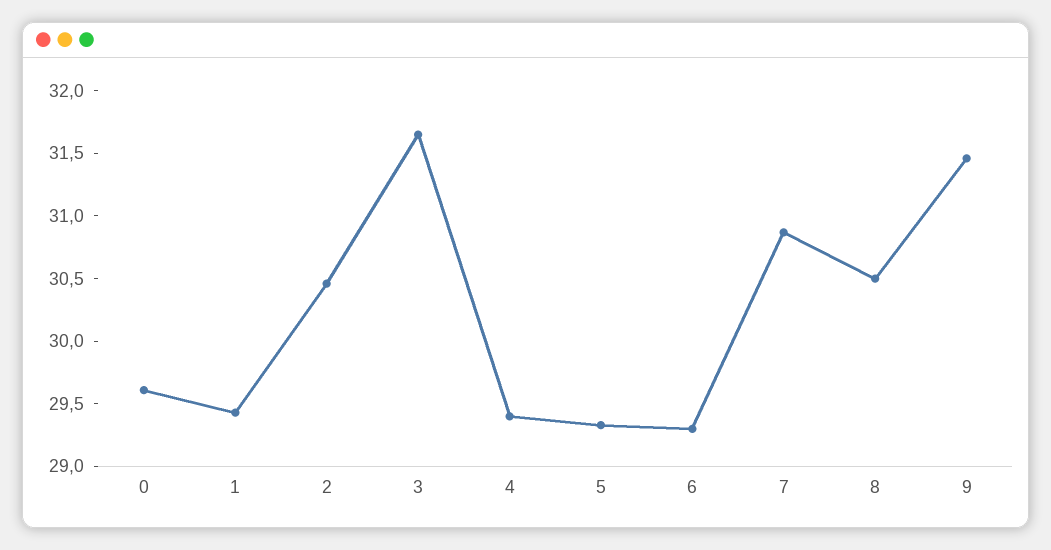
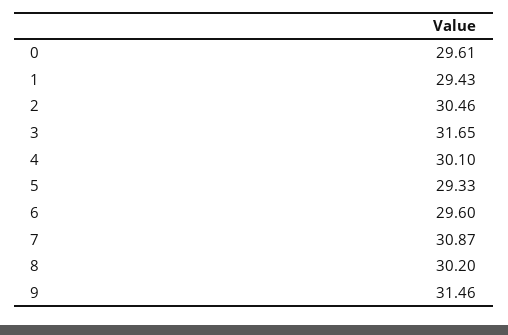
4: 29.4 -> 30.1
6: 29.3 -> 29.6
8: 30.5 -> 30.2

